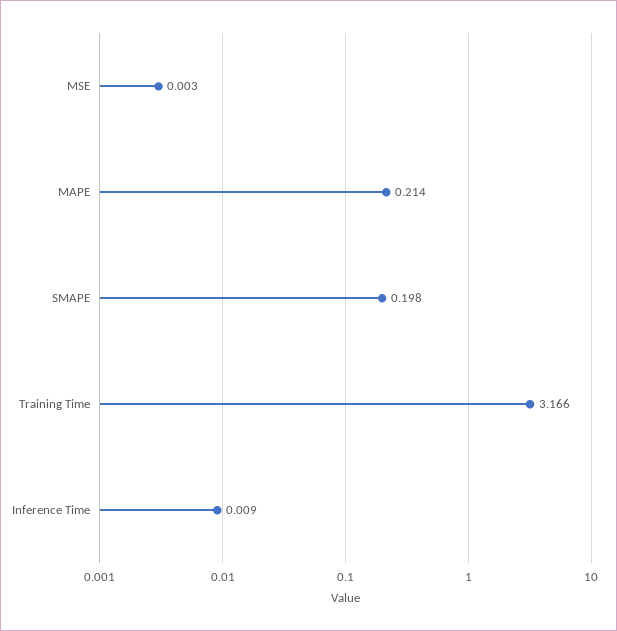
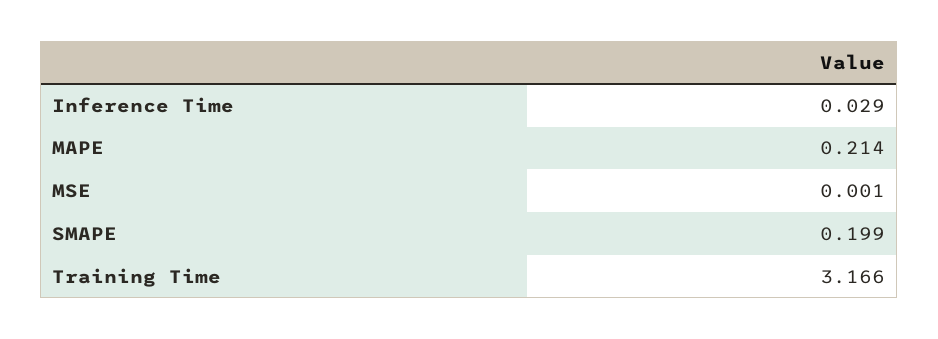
MSE: 0.003 -> 0.001
SMAPE: 0.198 -> 0.199
Inference Time: 0.009 -> 0.029

